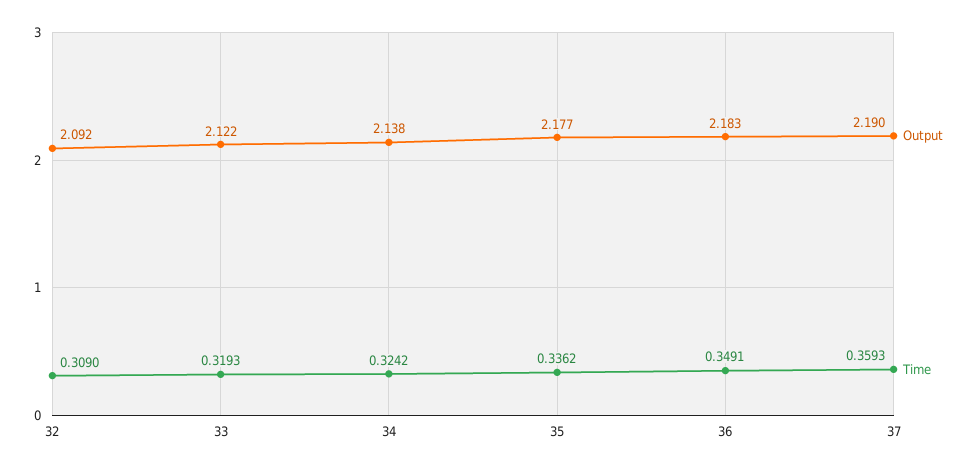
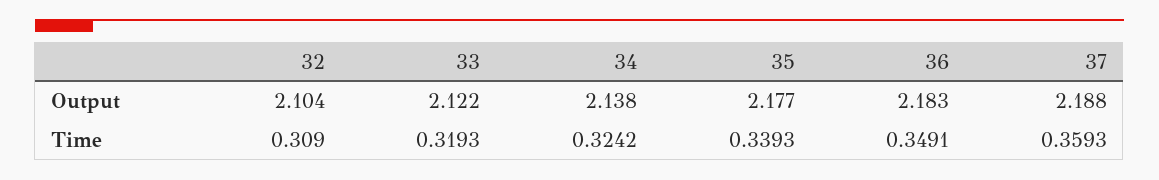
Output, 32: 2.092 -> 2.104
Time, 35: 0.3362 -> 0.3393
Output, 37: 2.19 -> 2.188

